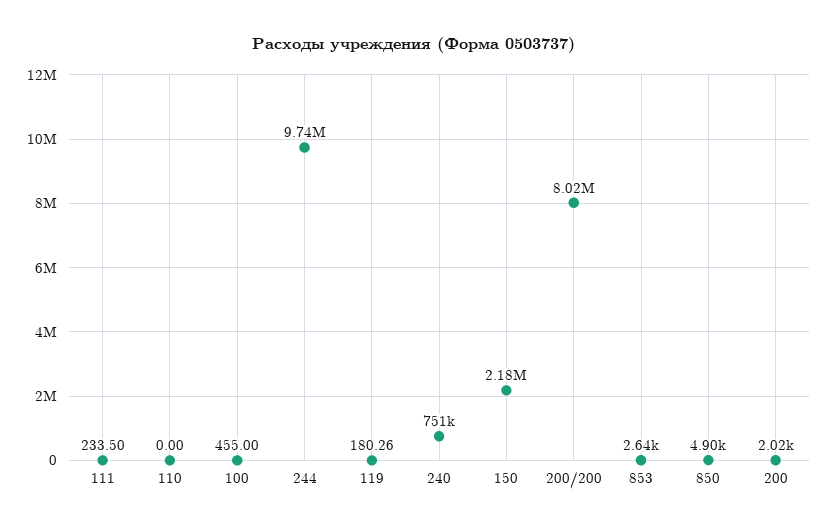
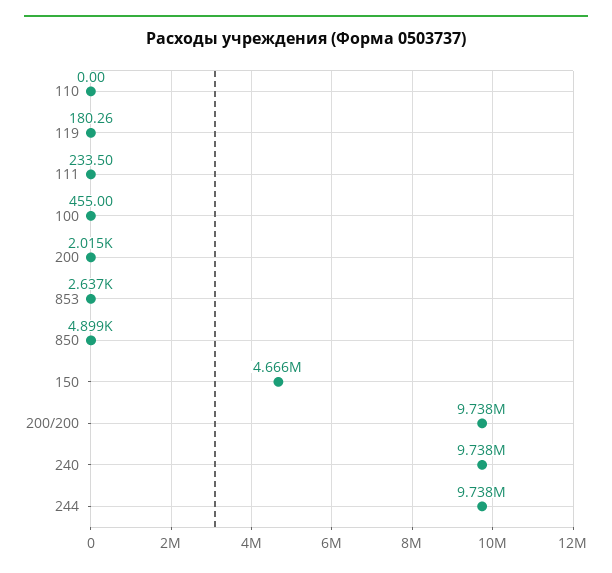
240: 751000 -> 9738000
150: 2180000 -> 4666000
200/200: 8020000 -> 9738000

